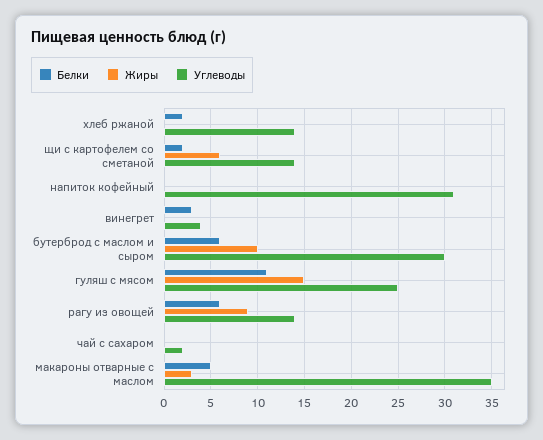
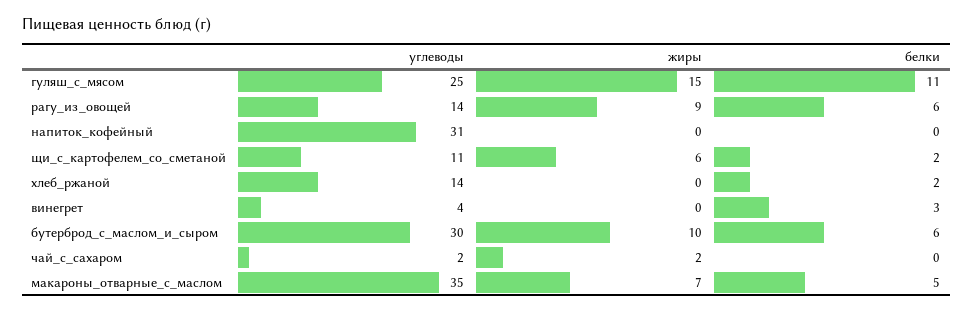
Углеводы, щи с картофелем со сметаной: 14 -> 11
Жиры, чай с сахаром: 0 -> 2
Жиры, макароны отварные с маслом: 3 -> 7

